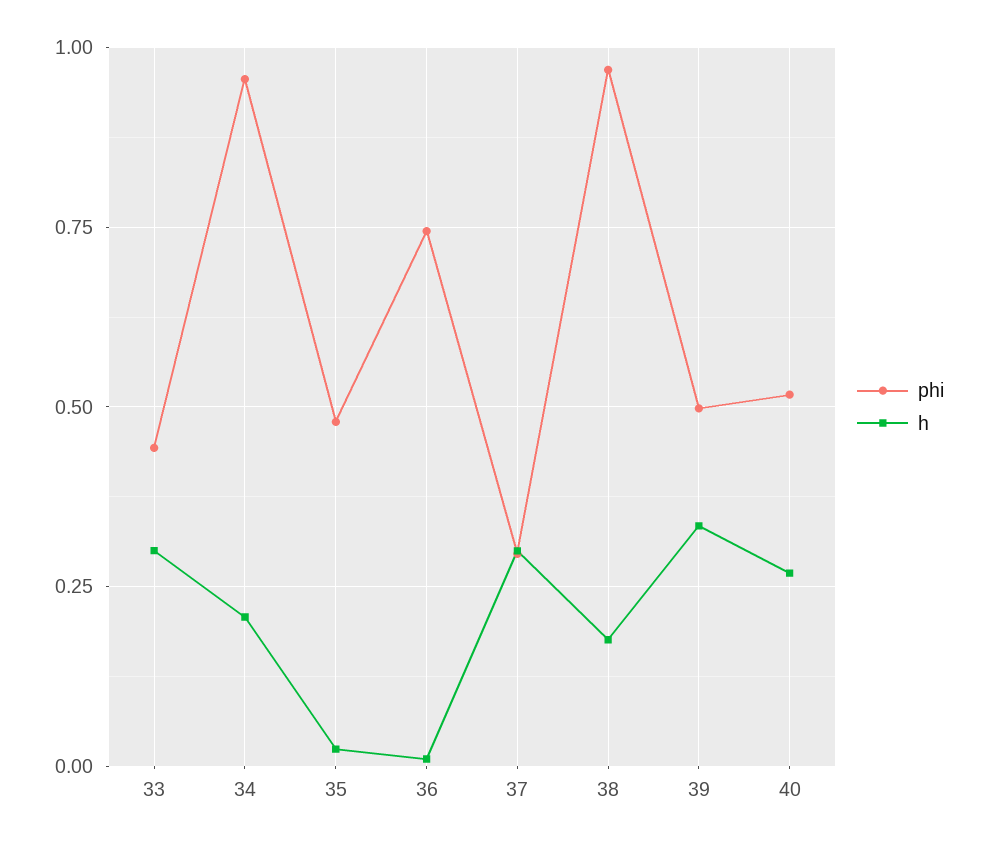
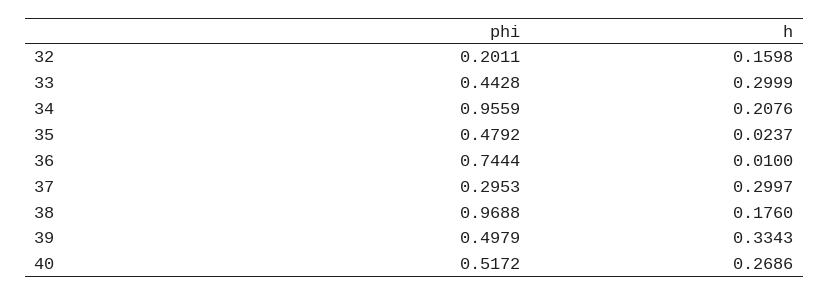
phi, 32: none -> 0.2011
h, 32: none -> 0.1598

